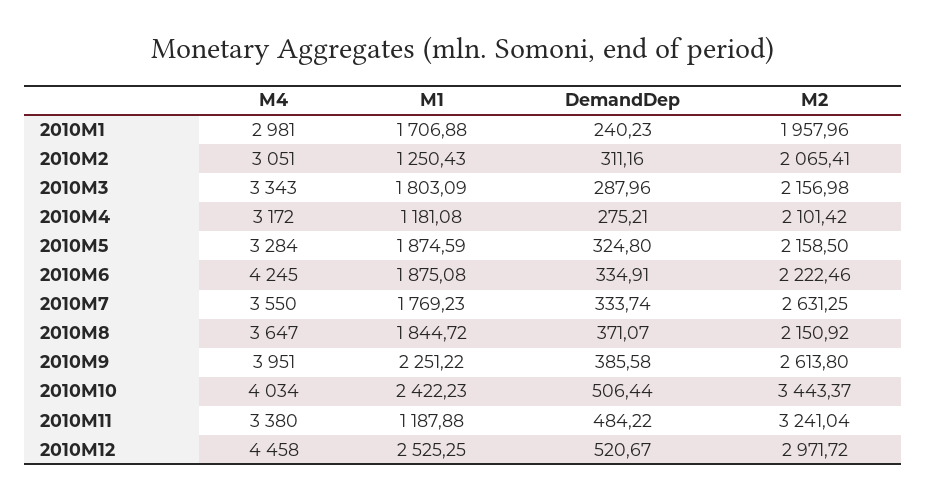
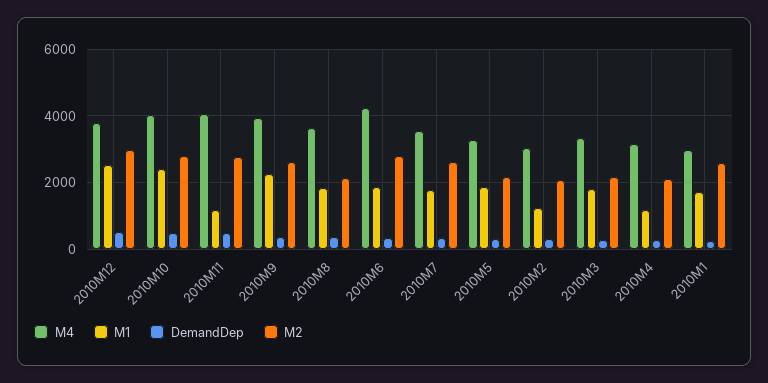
M2, 2010M1: 1957.96 -> 2600
M2, 2010M6: 2222.46 -> 2800
M2, 2010M10: 3443.37 -> 2800
M4, 2010M11: 3380 -> 4000
M2, 2010M11: 3241.04 -> 2800
M4, 2010M12: 4458 -> 3800

